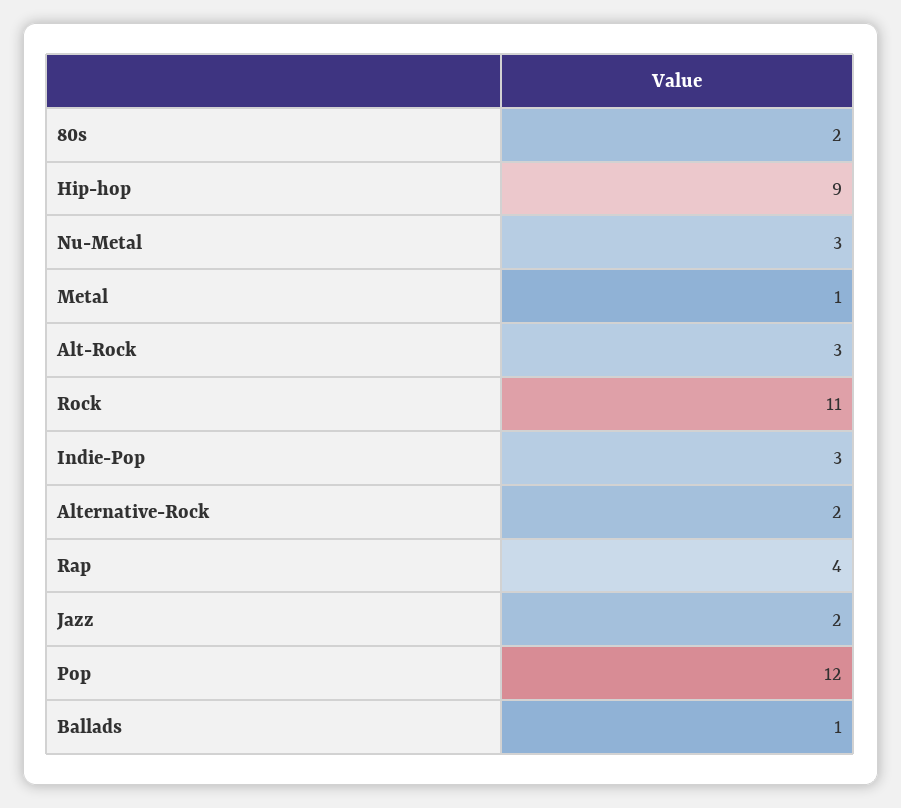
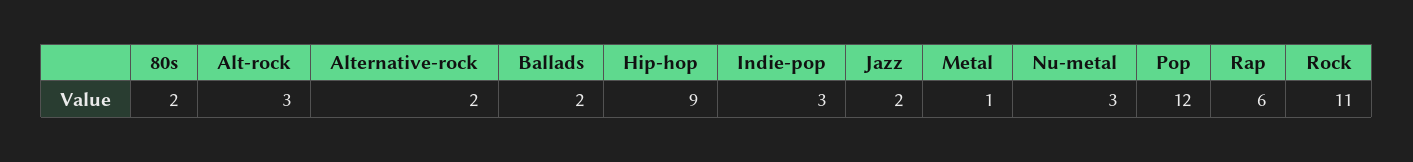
Rap: 4 -> 6
Ballads: 1 -> 2

